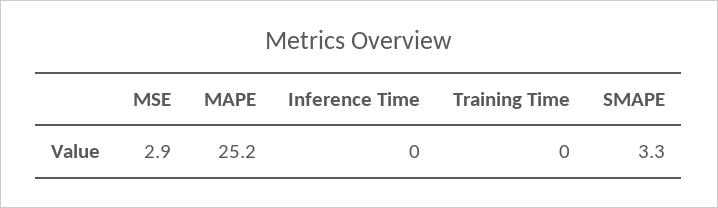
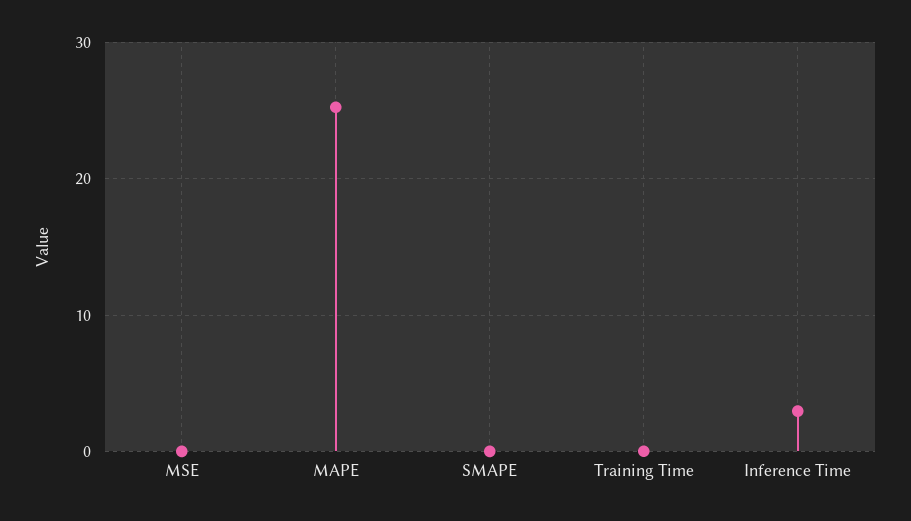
MSE: 2.9 -> 0
Inference Time: 0 -> 3
SMAPE: 3.3 -> 0

